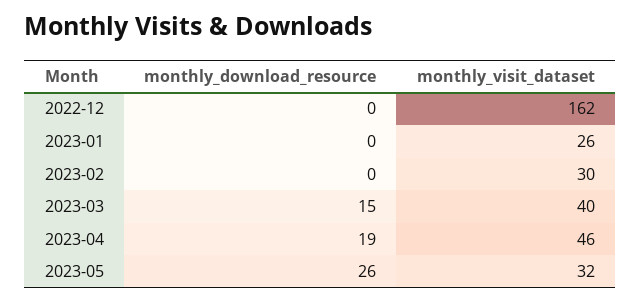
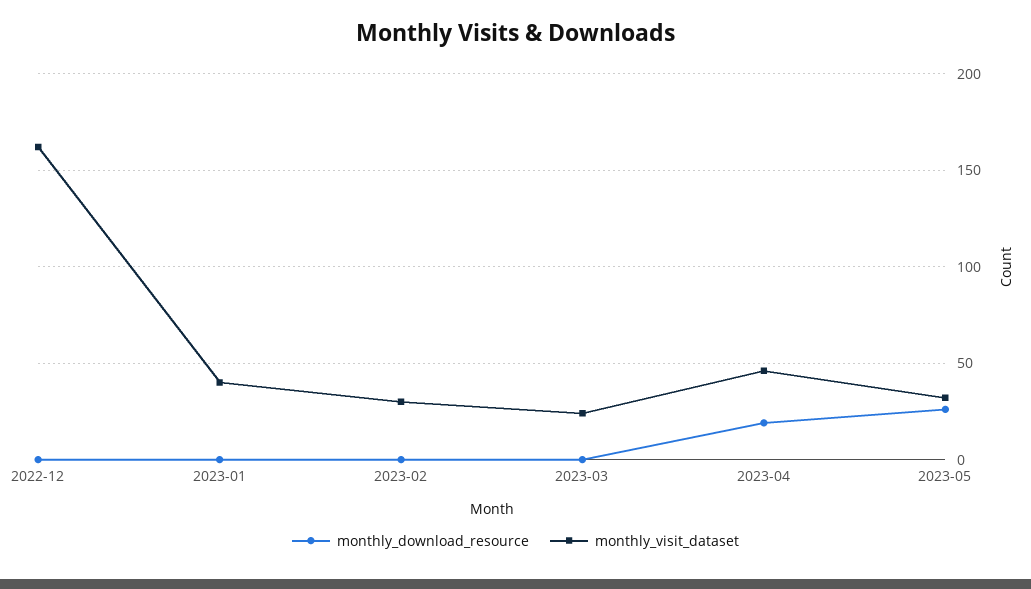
monthly_visit_dataset, 2023-01: 26 -> 40
monthly_download_resource, 2023-03: 15 -> 0
monthly_visit_dataset, 2023-03: 40 -> 25

